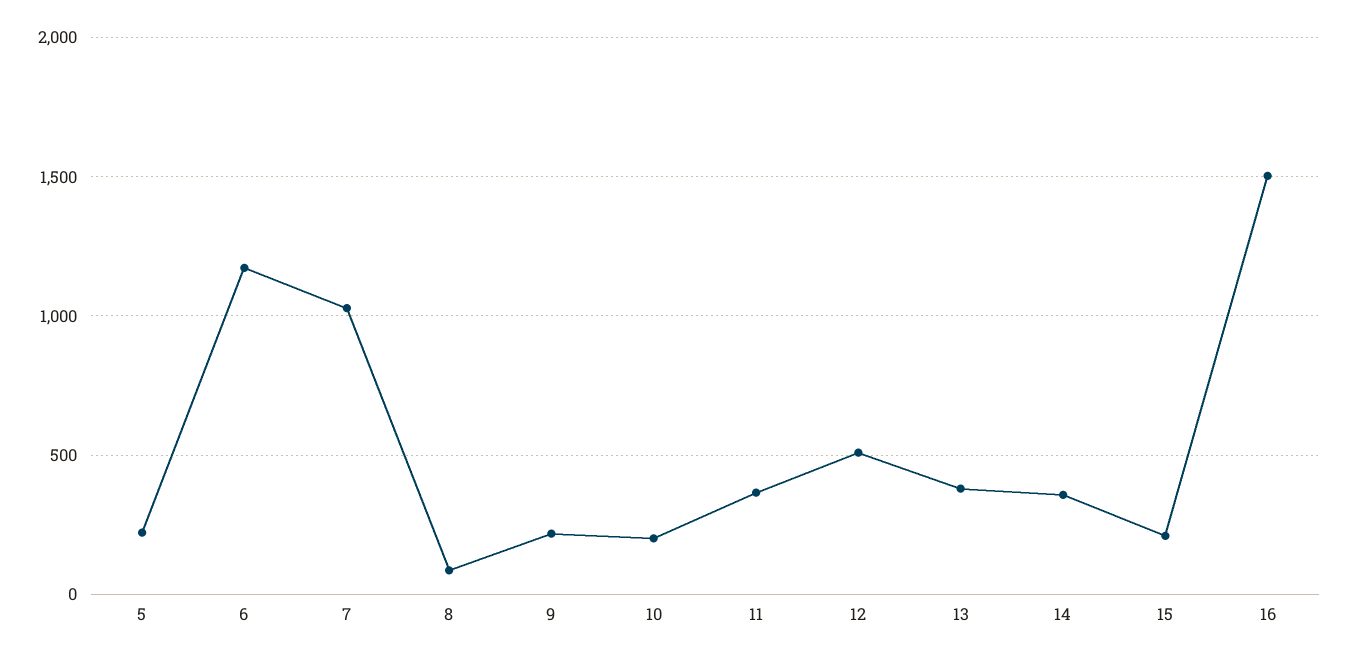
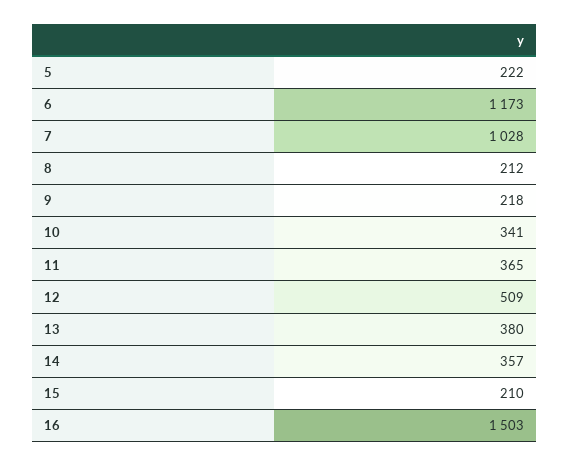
8: 100 -> 212
10: 200 -> 341

